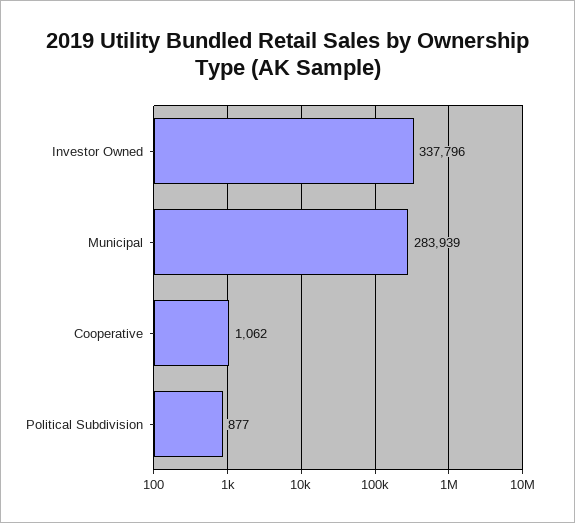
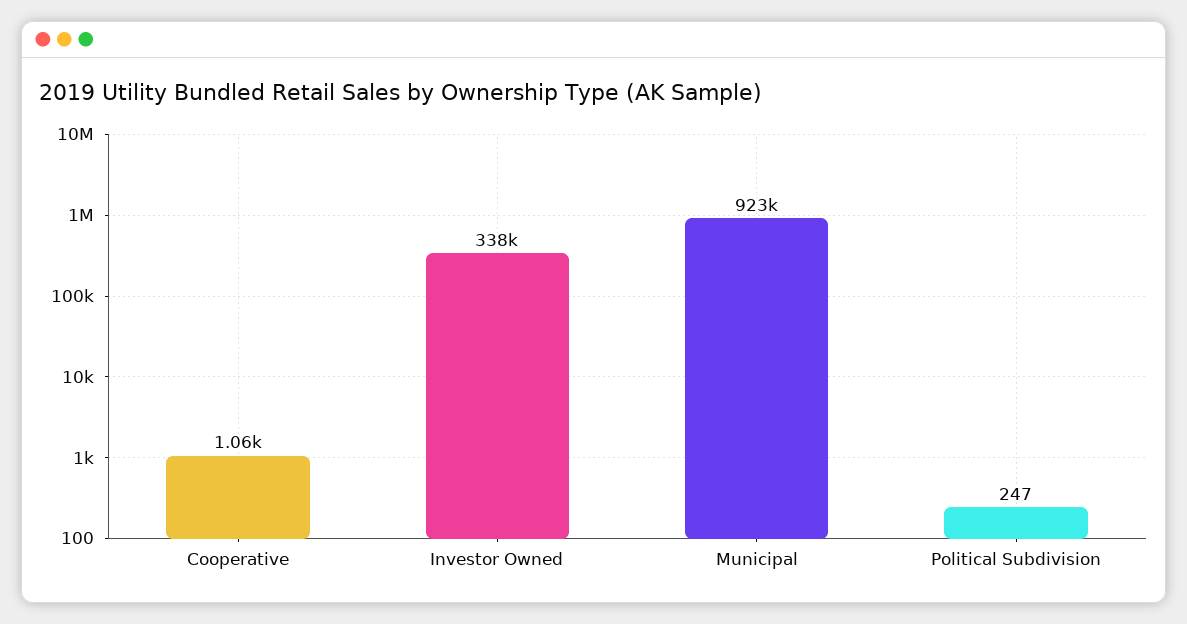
Municipal: 283939 -> 923000
Political Subdivision: 877 -> 247

